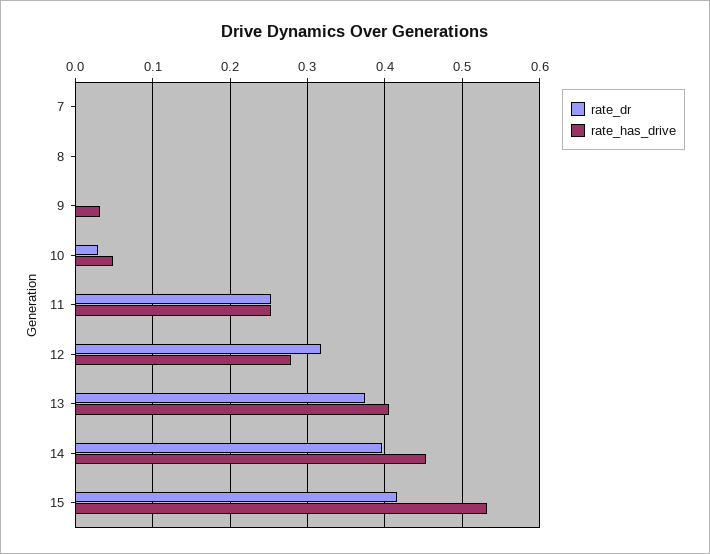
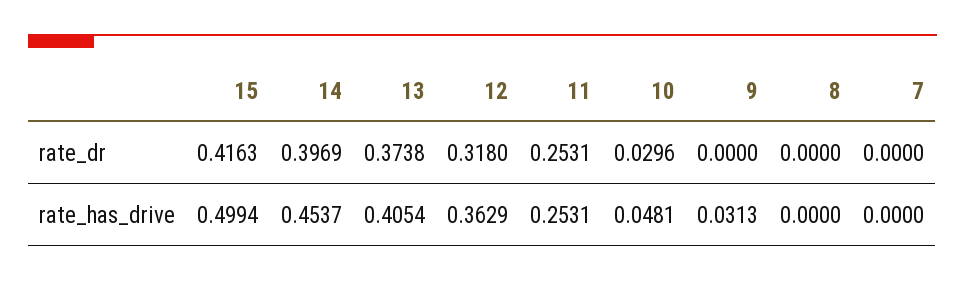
rate_has_drive, 12: 0.28 -> 0.3629
rate_has_drive, 15: 0.53 -> 0.4994

